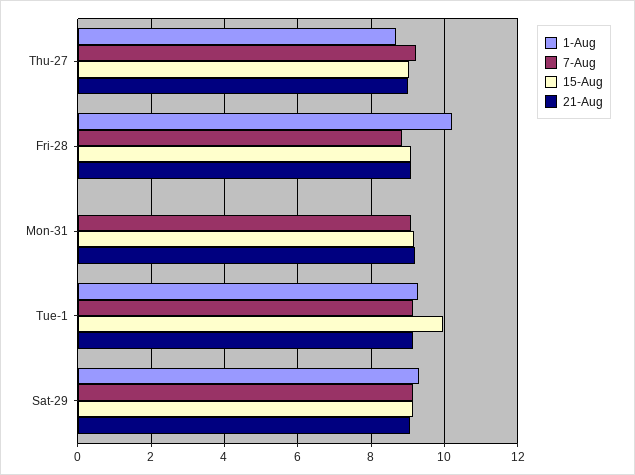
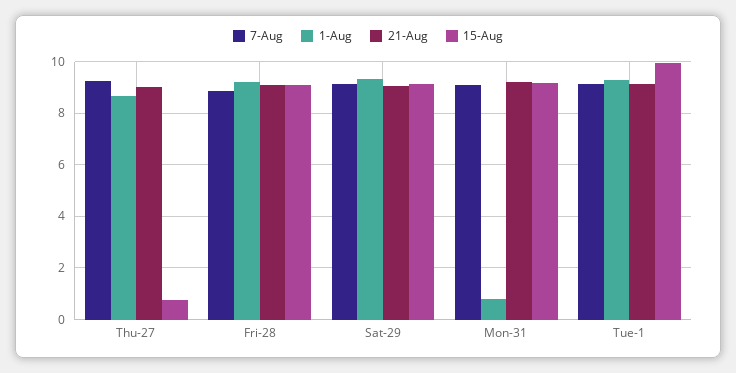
15-Aug, Thu-27: 9 -> 0.75
1-Aug, Fri-28: 10.2 -> 9.25
1-Aug, Mon-31: 0 -> 0.75

